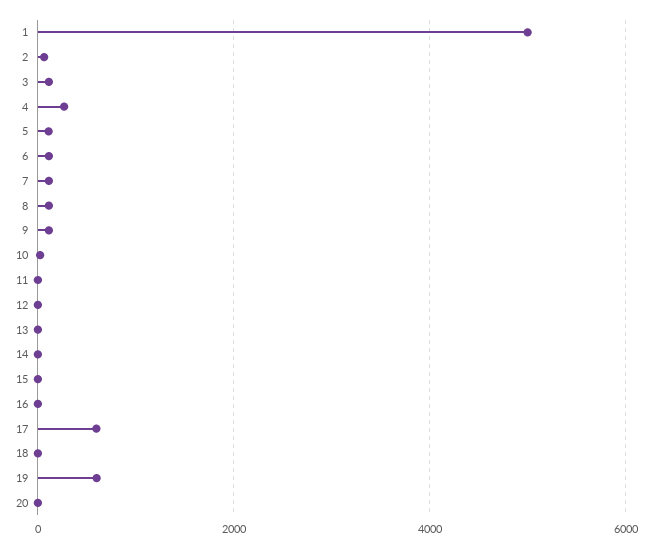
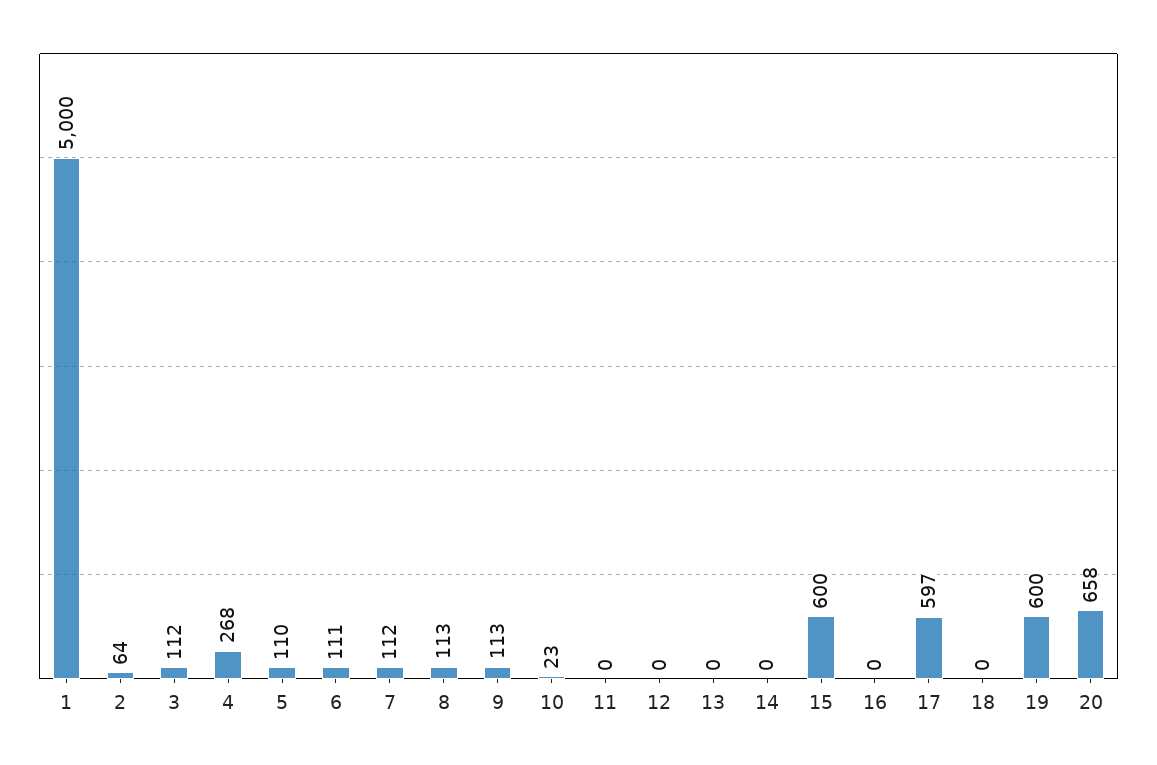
15: 0 -> 600
20: 0 -> 658

